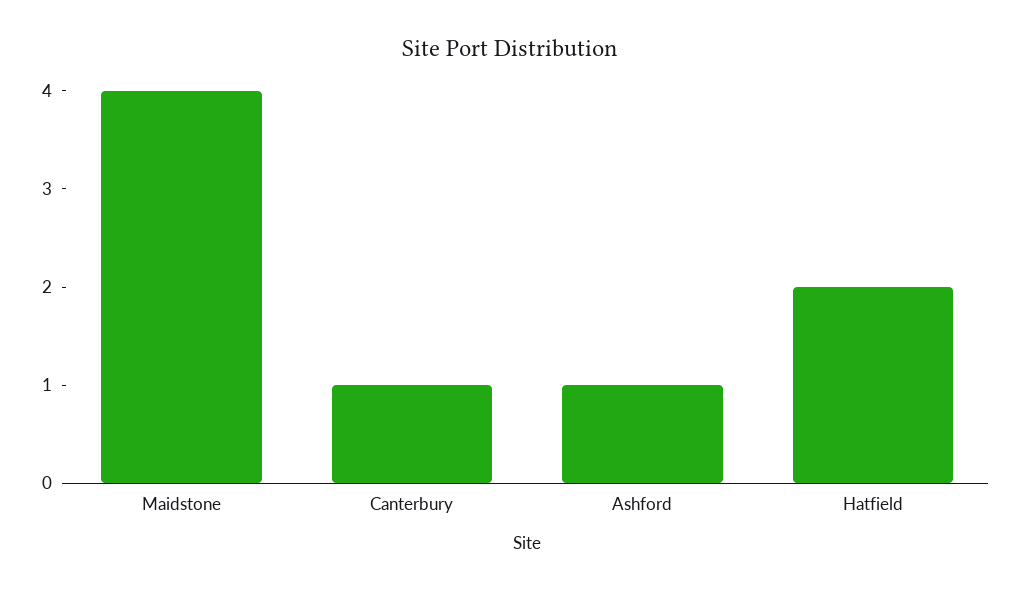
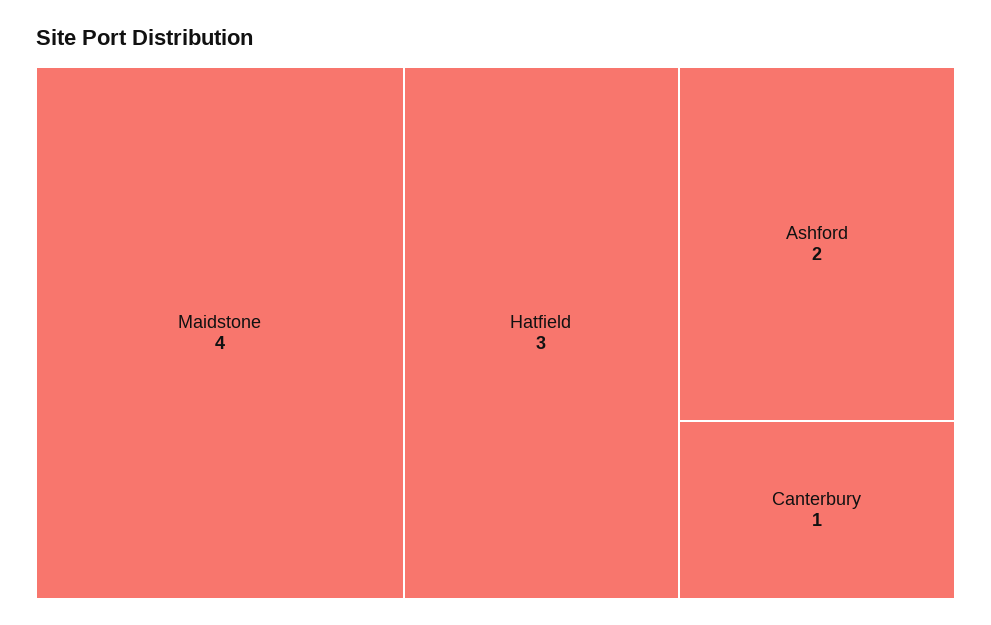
Ashford: 1 -> 2
Hatfield: 2 -> 3

